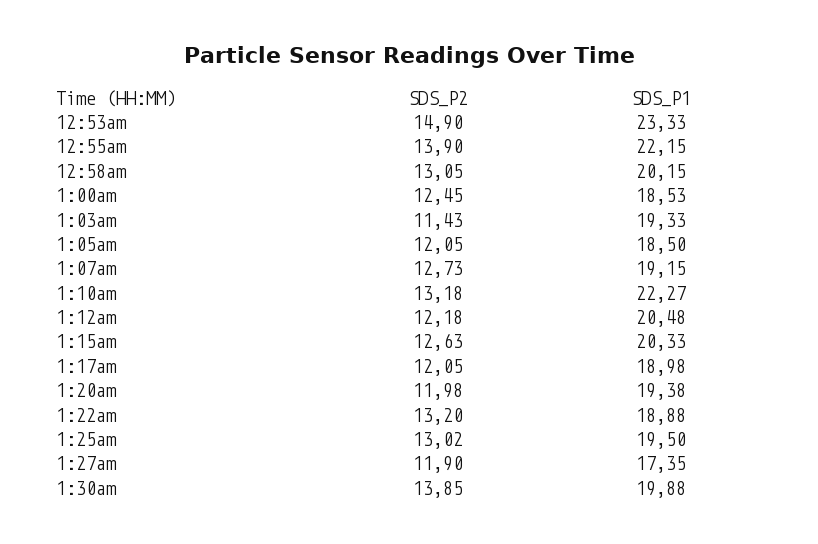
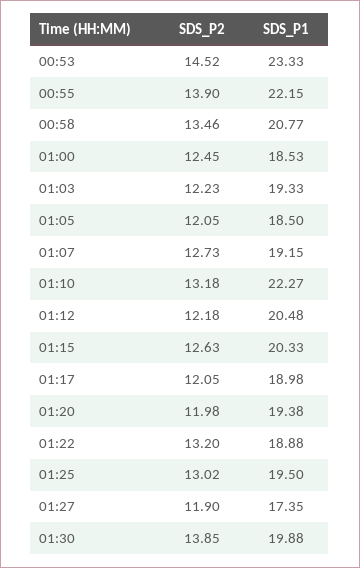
SDS_P2, 12:53am: 14.9 -> 14.52
SDS_P2, 12:58am: 13.05 -> 13.46
SDS_P1, 12:58am: 20.15 -> 20.77
SDS_P2, 1:03am: 11.43 -> 12.23

